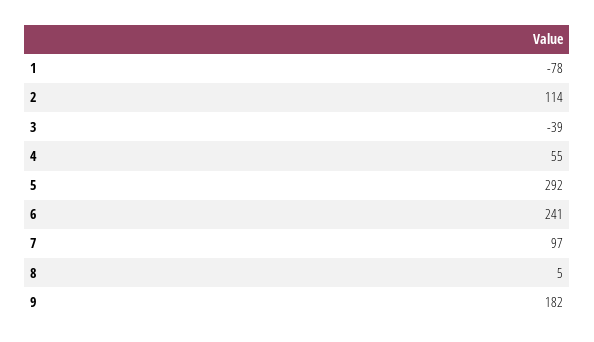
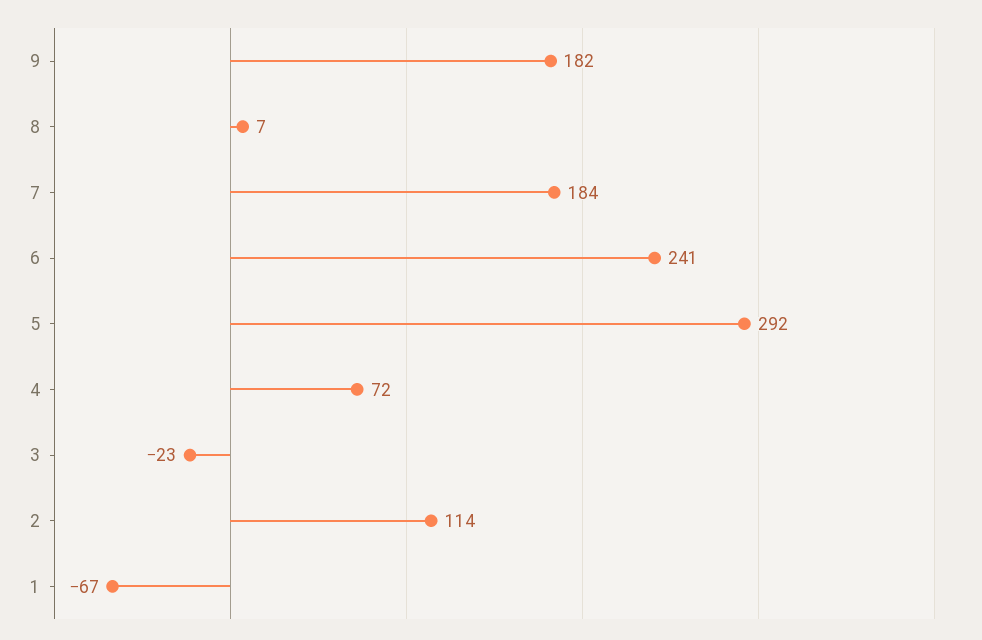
1: -78 -> -67
3: -39 -> -23
4: 55 -> 72
7: 97 -> 184
8: 5 -> 7

